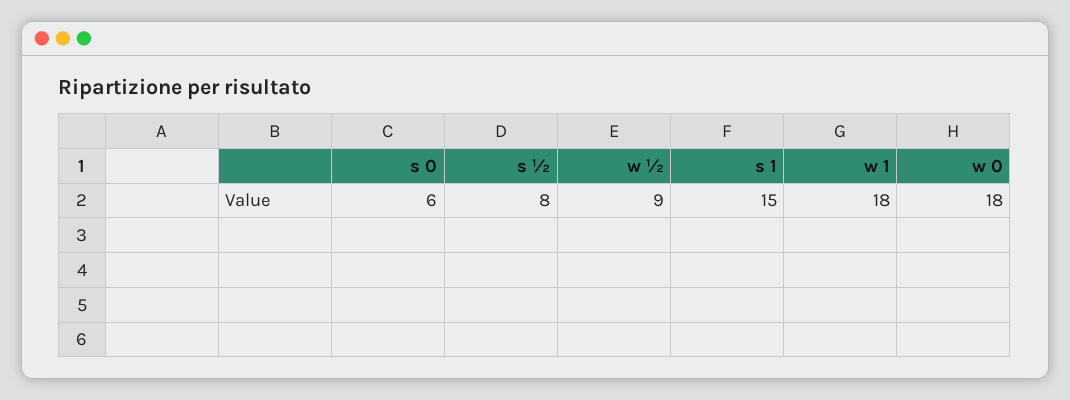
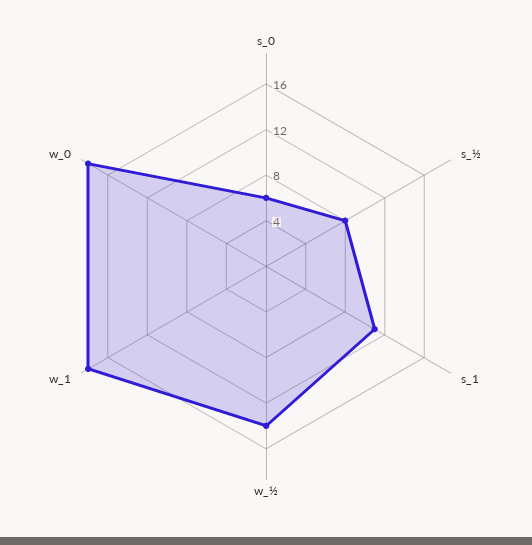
w ½: 9 -> 14
s 1: 15 -> 11

